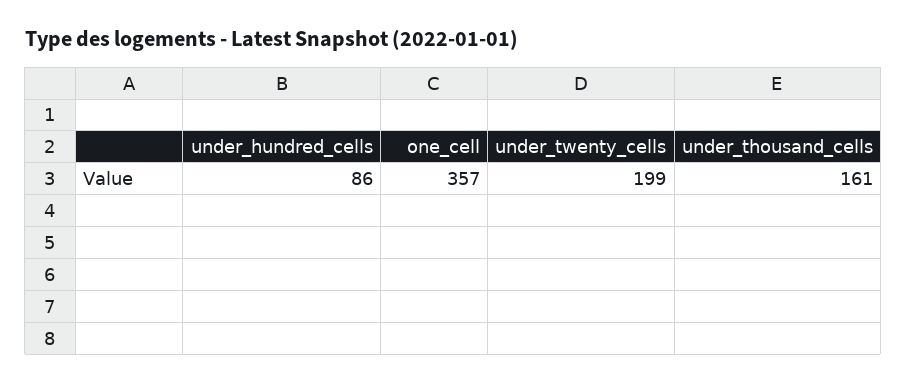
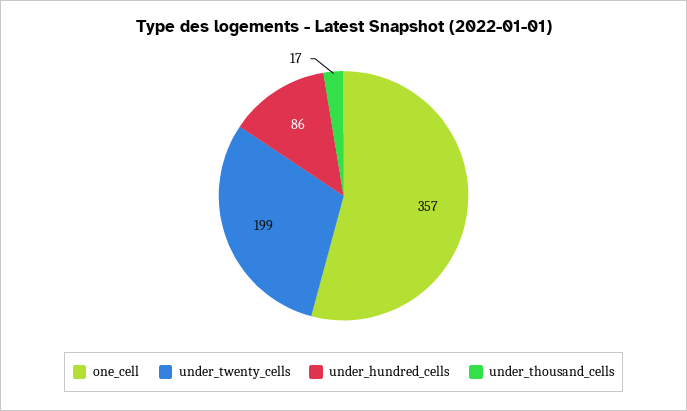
under_thousand_cells: 161 -> 17

